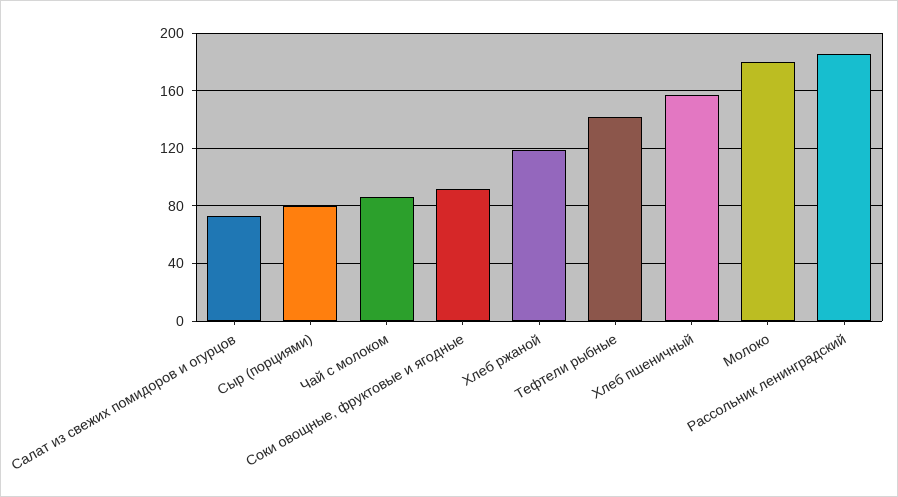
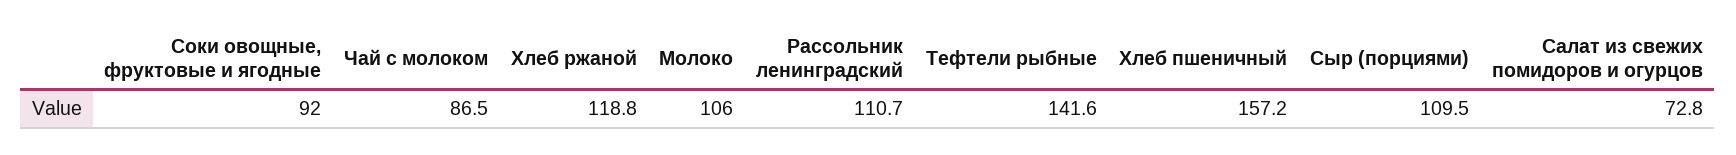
Сыр (порциями): 80 -> 109.5
Молоко: 180 -> 106
Рассольник ленинградский: 185 -> 110.7

